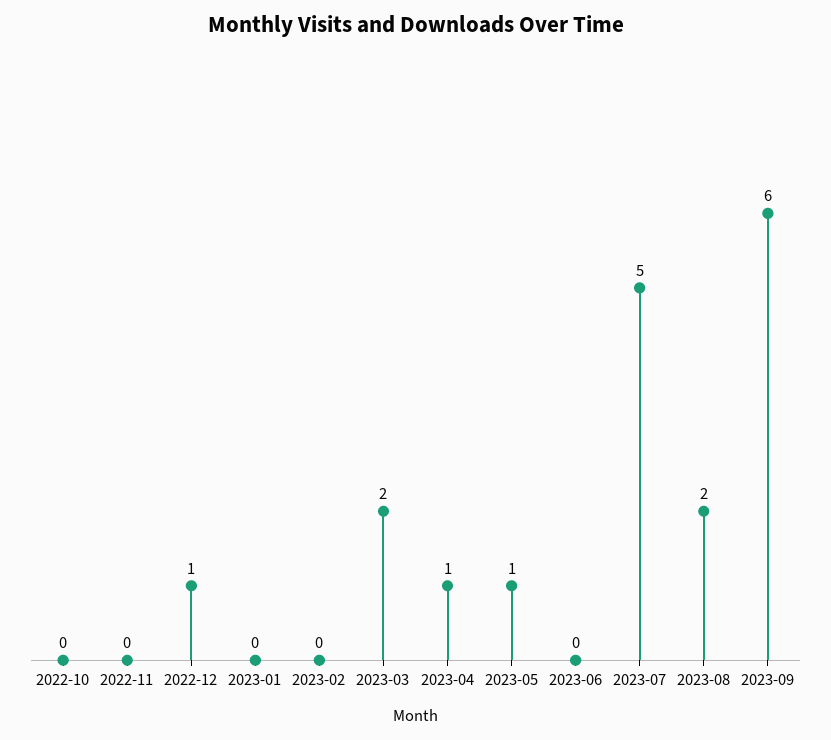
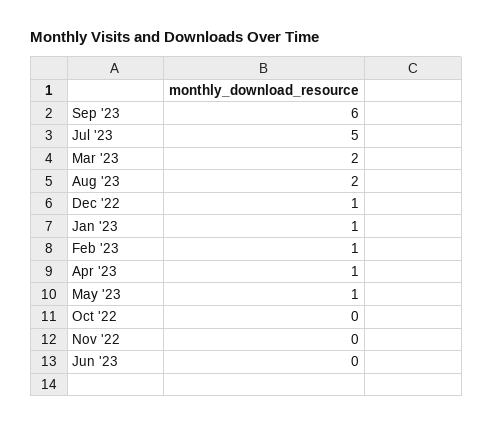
2023-01: 0 -> 1
2023-02: 0 -> 1

